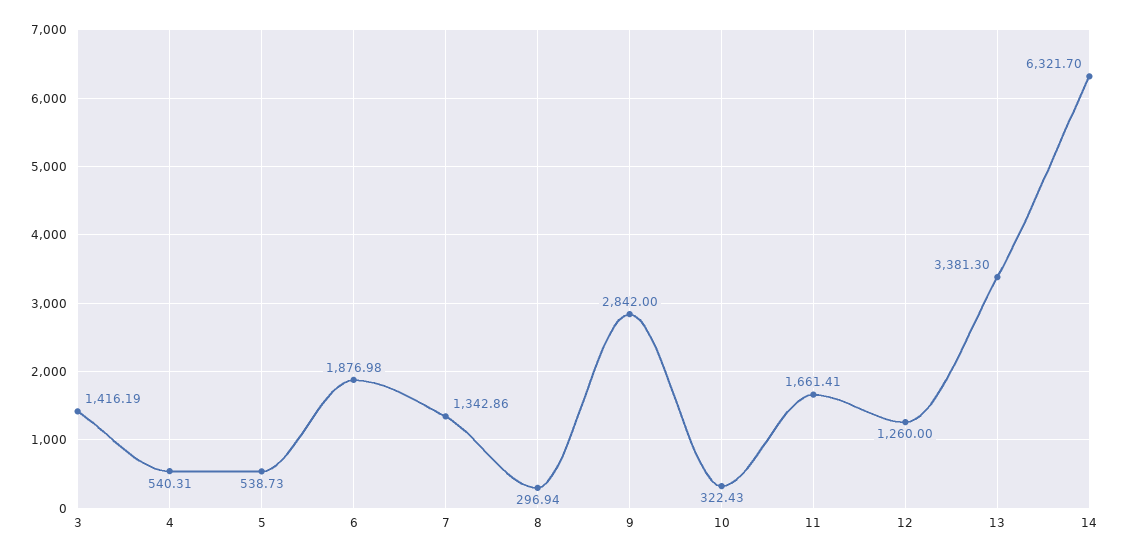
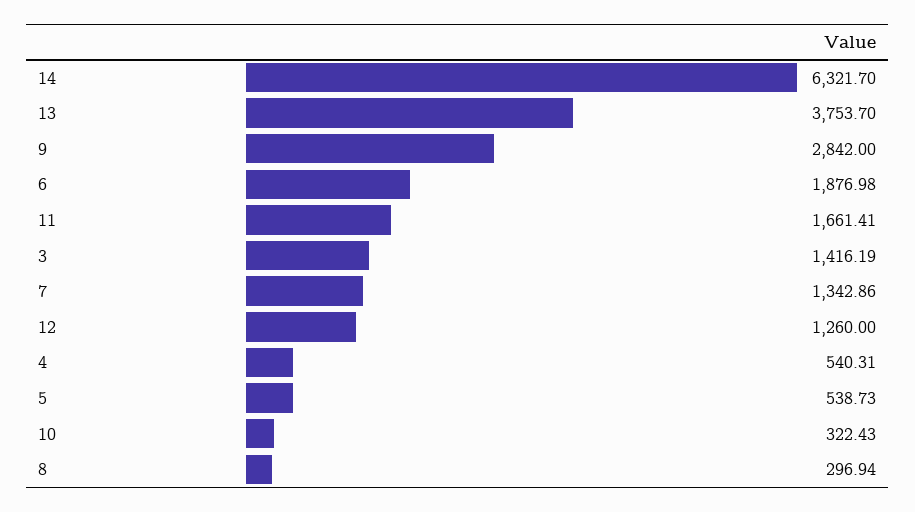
13: 3381.3 -> 3753.7

